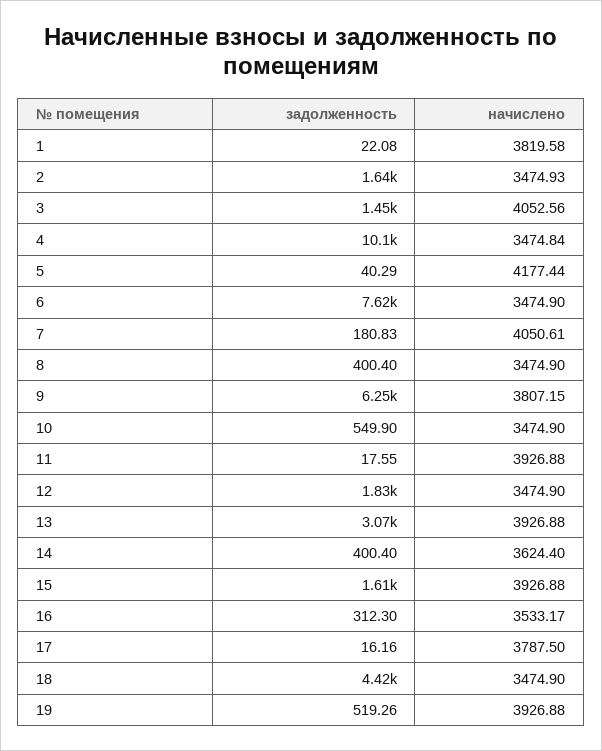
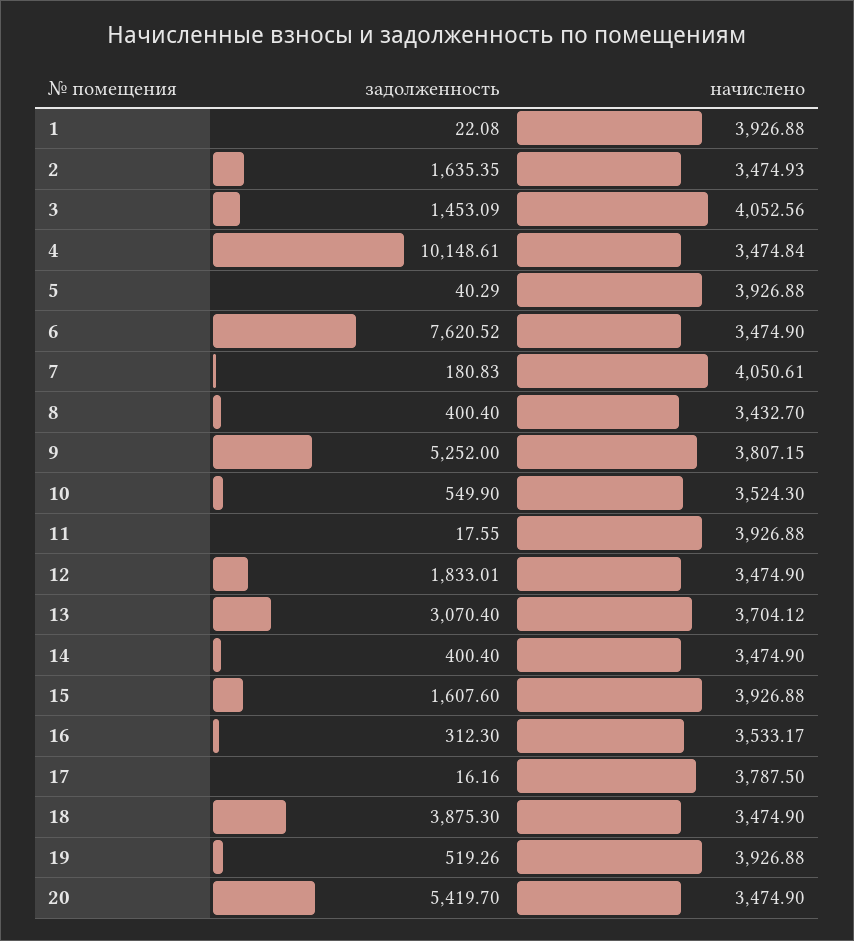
начислено, 1: 3819.58 -> 3926.88
начислено, 5: 4177.44 -> 3926.88
начислено, 8: 3474.9 -> 3432.7
задолженность, 9: 6250 -> 5252
начислено, 10: 3474.9 -> 3524.3
начислено, 13: 3926.88 -> 3704.12
начислено, 14: 3624.4 -> 3474.9
задолженность, 18: 4420 -> 3875.3
задолженность, 20: none -> 5419.7
начислено, 20: none -> 3474.9

